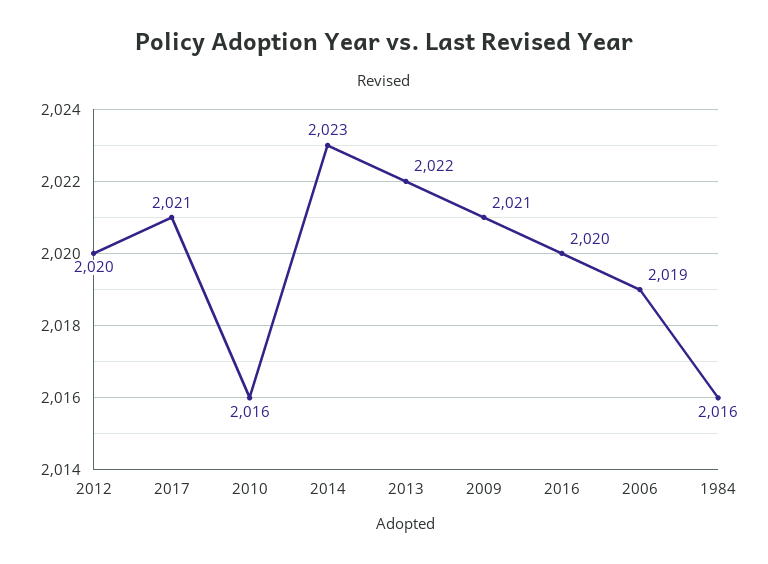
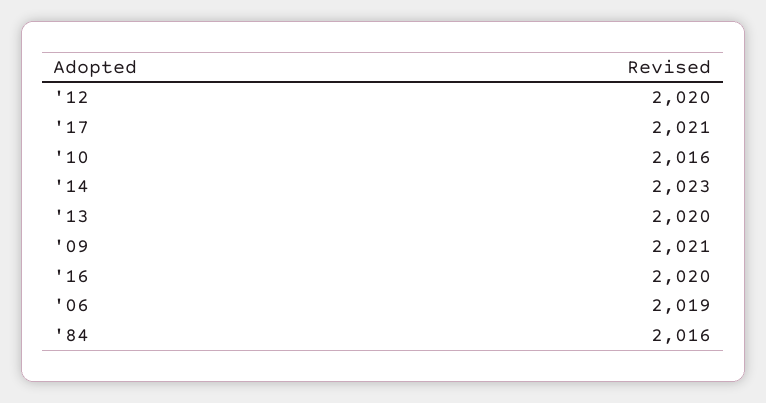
2013: 2022 -> 2020

